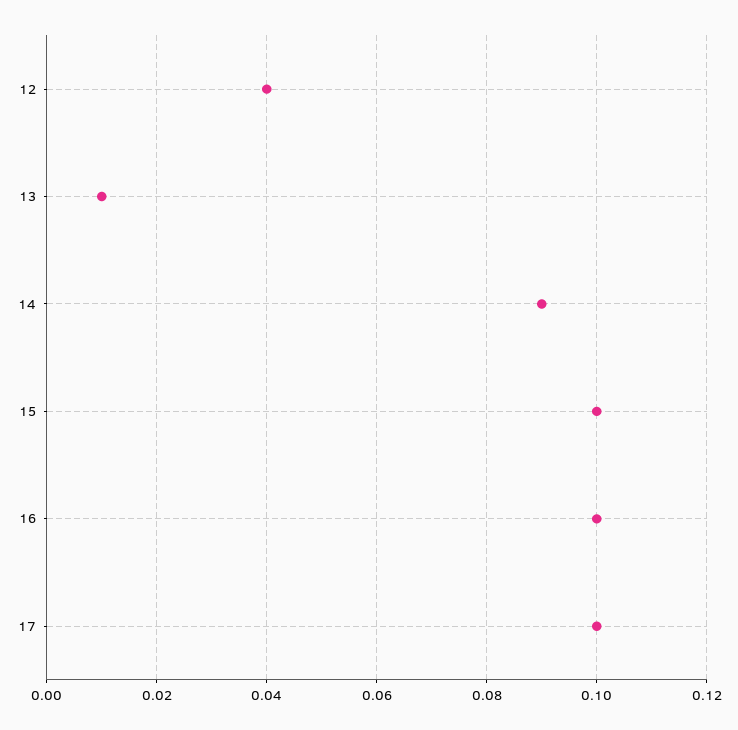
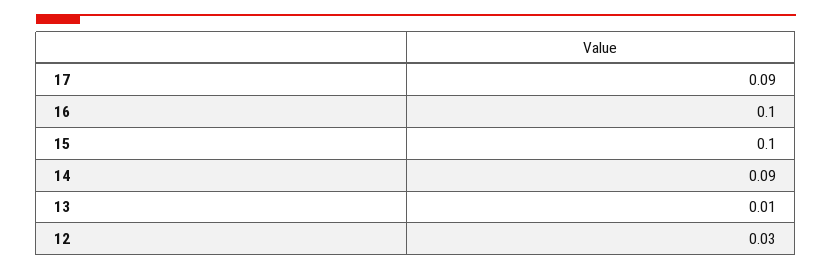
12: 0.04 -> 0.03
17: 0.1 -> 0.09

